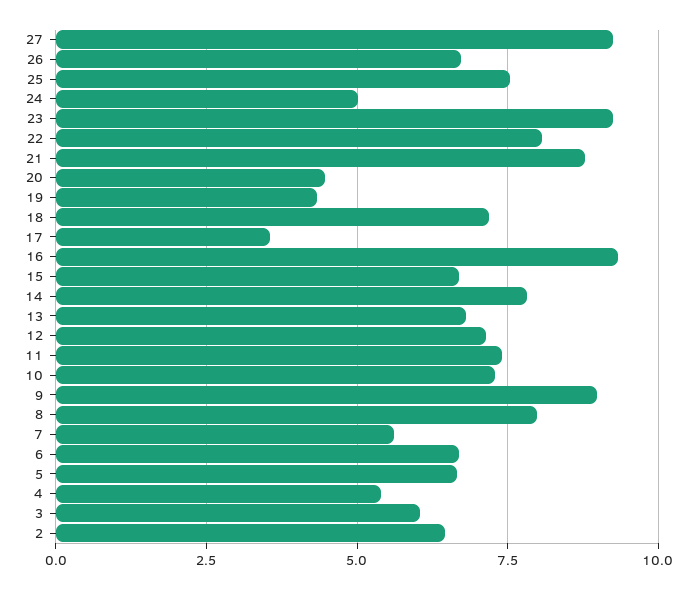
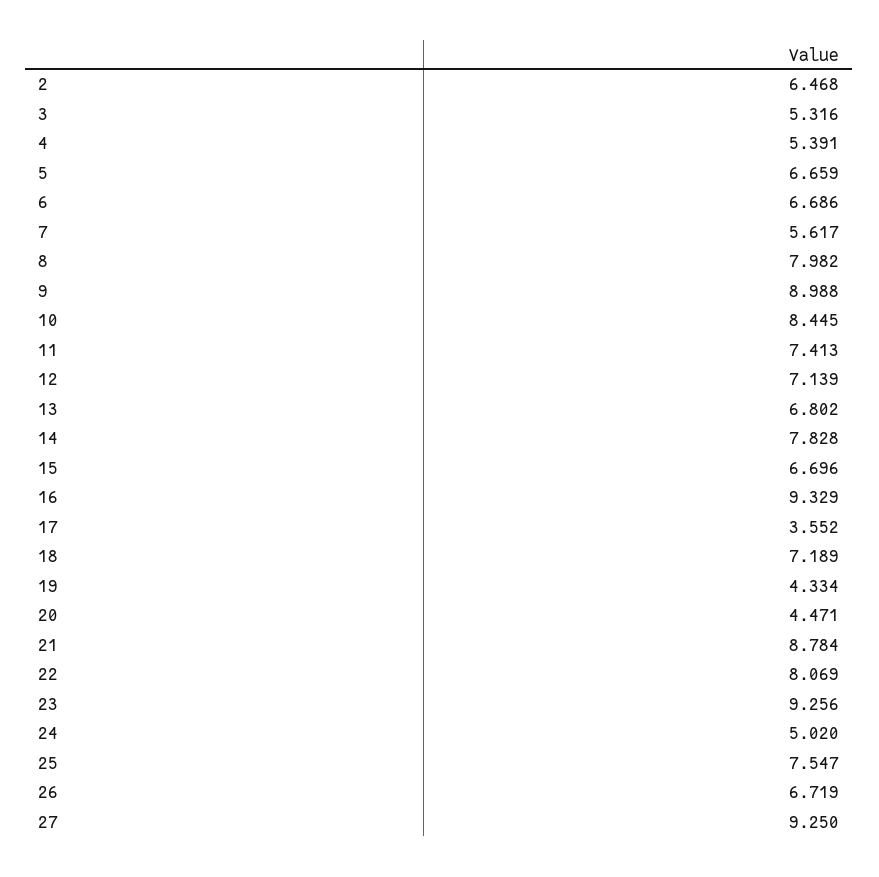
10: 7.25 -> 8.445
3: 6 -> 5.316

